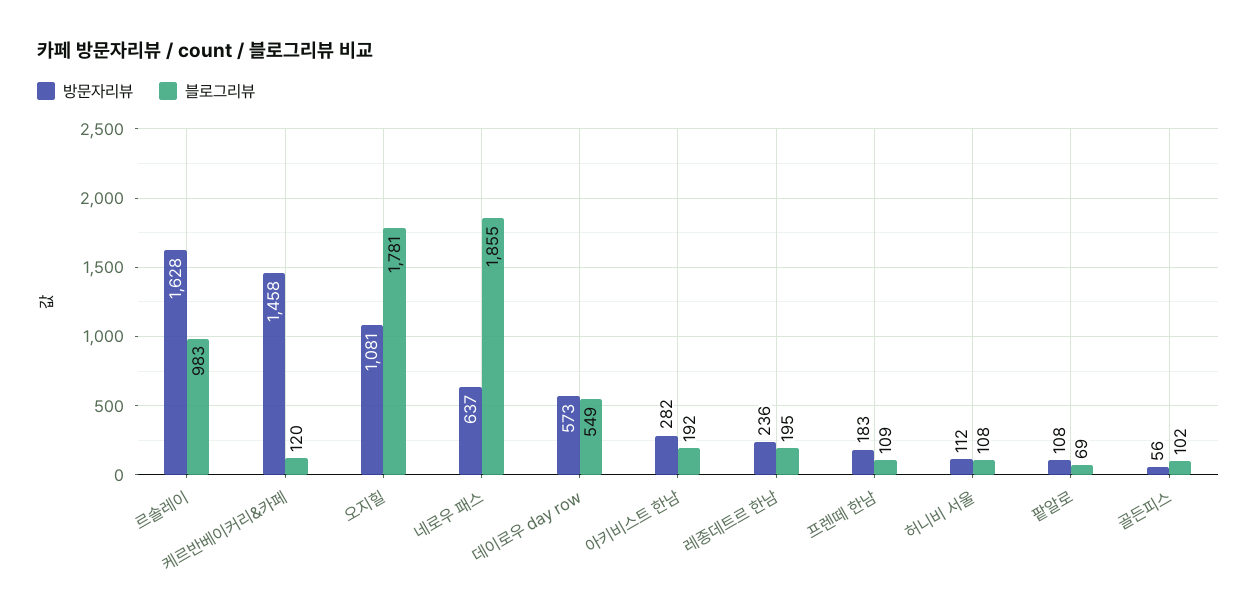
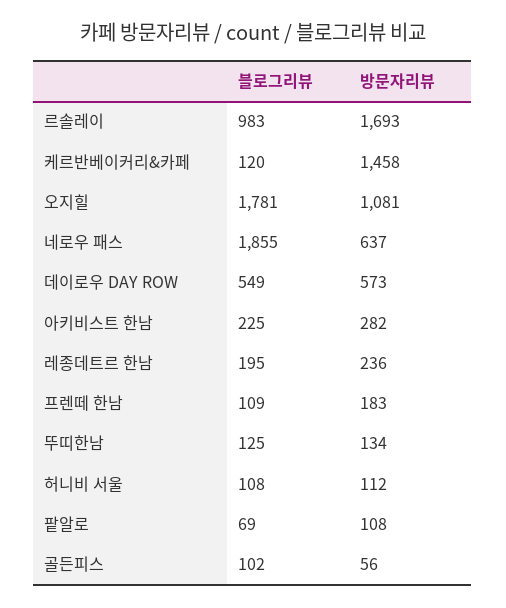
방문자리뷰, 르솔레이: 1628 -> 1693
블로그리뷰, 아키비스트 한남: 192 -> 225
블로그리뷰, 뚜띠한남: none -> 125
방문자리뷰, 뚜띠한남: none -> 134

